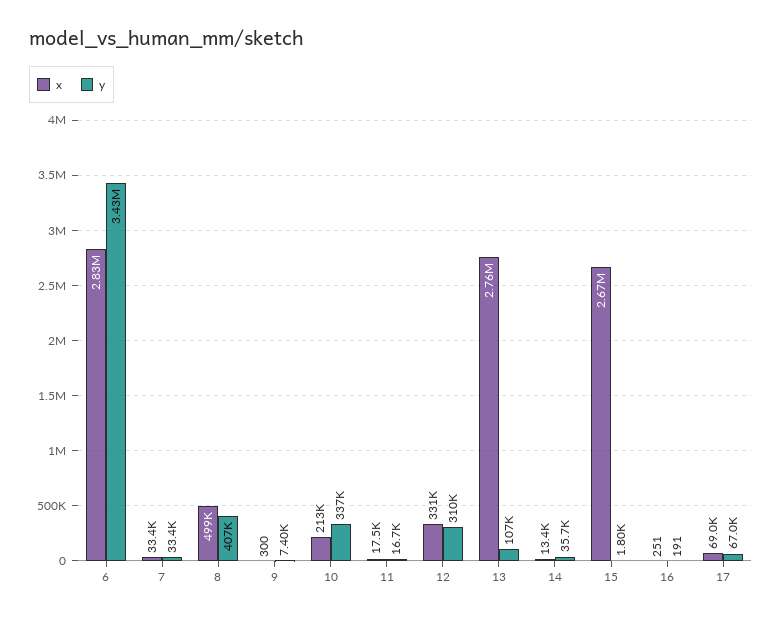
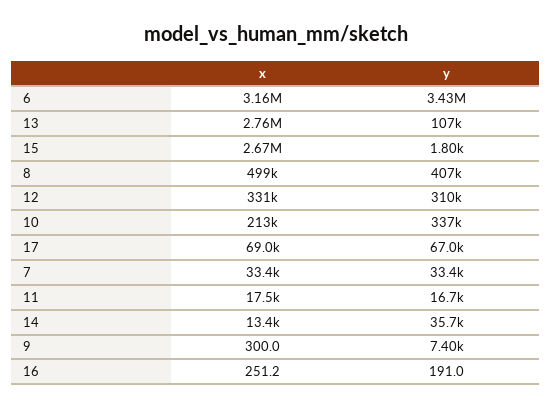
x, 6: 2830000 -> 3160000

